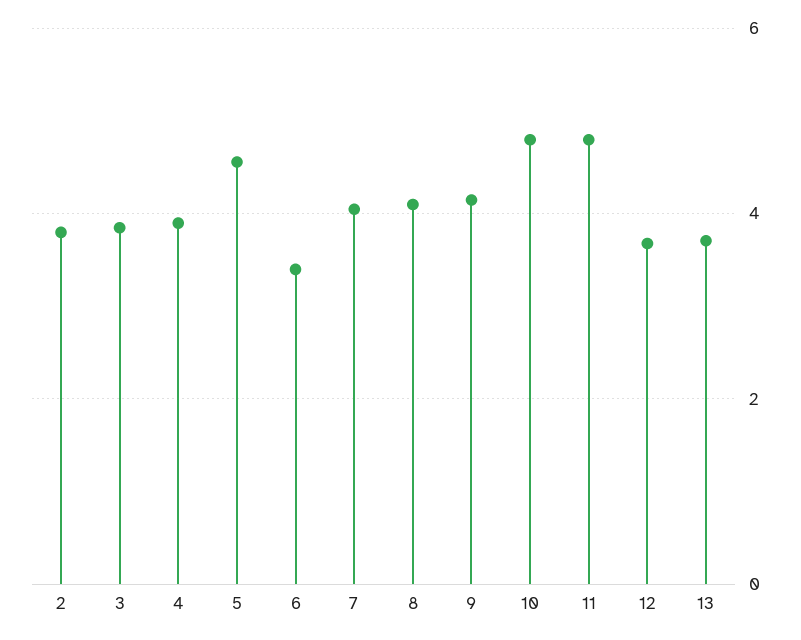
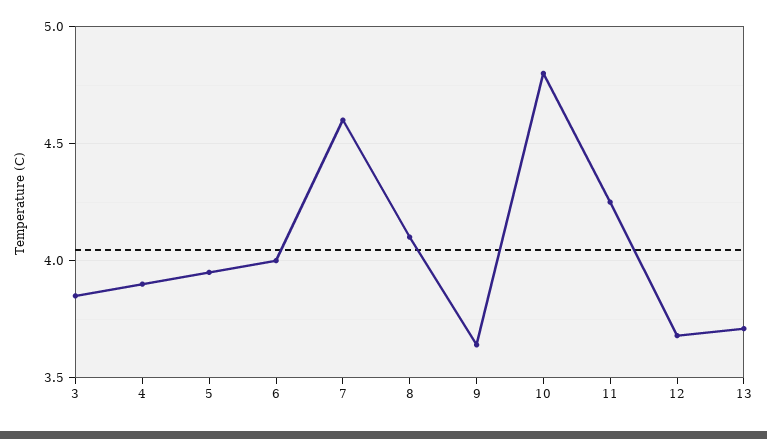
2: 3.8 -> none
5: 4.6 -> 3.95
6: 3.4 -> 4
7: 4 -> 4.6
9: 4.2 -> 3.65
11: 4.8 -> 4.25

